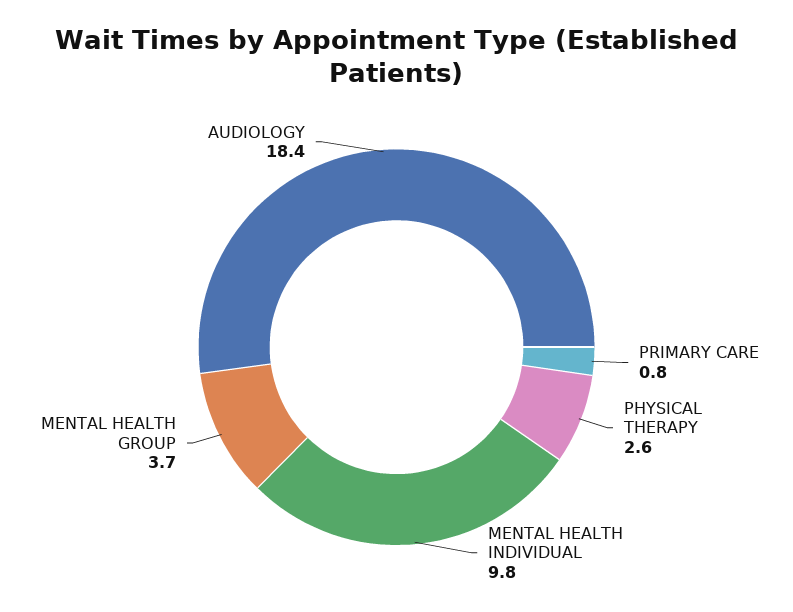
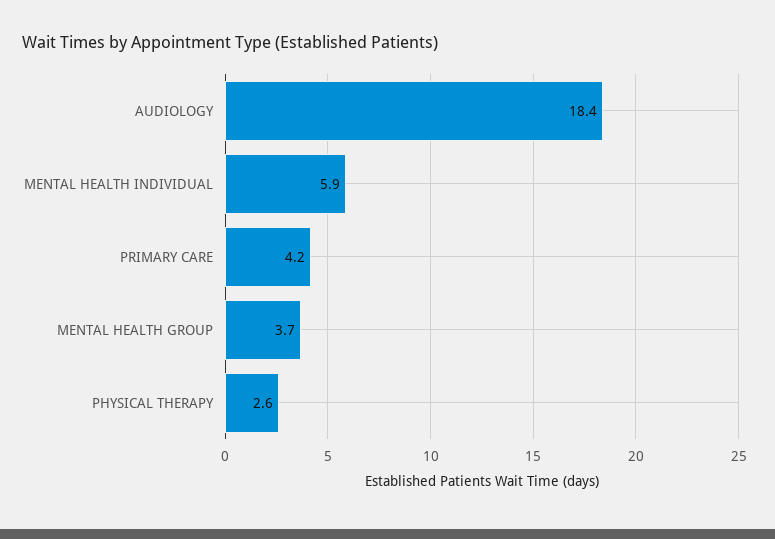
PRIMARY CARE: 0.8 -> 4.2
MENTAL HEALTH INDIVIDUAL: 9.8 -> 5.9

